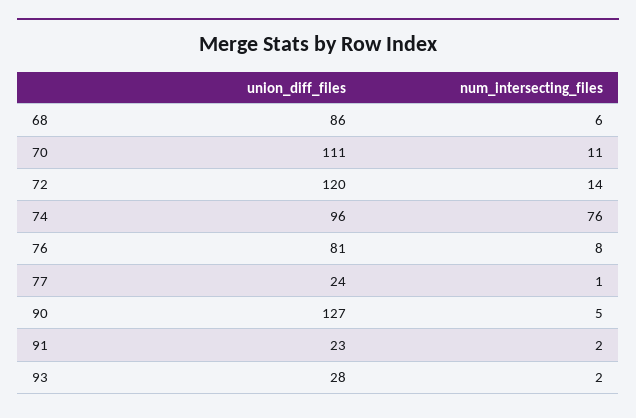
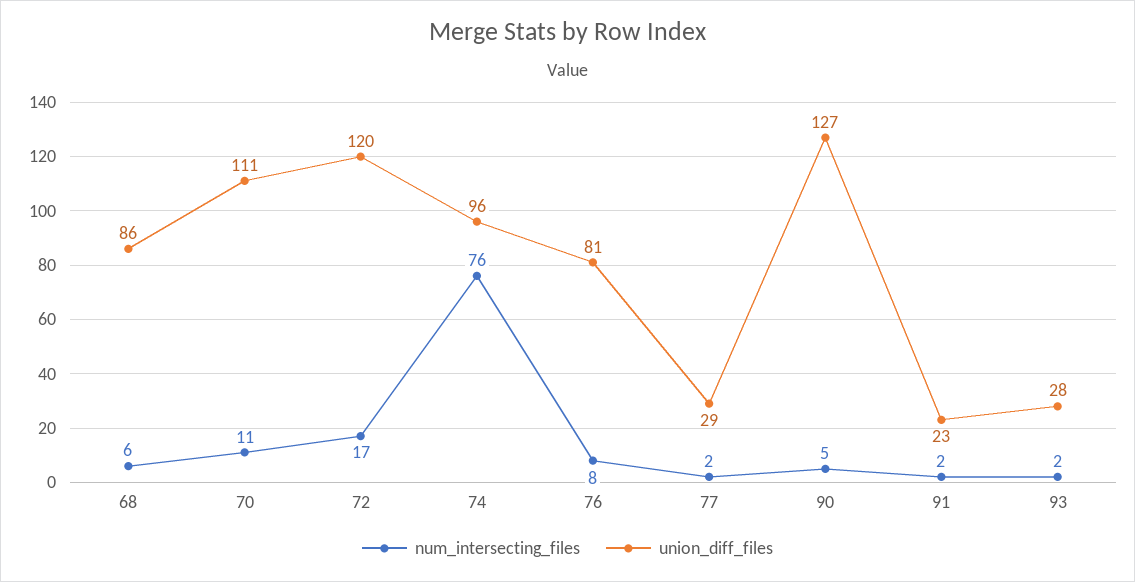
num_intersecting_files, 72: 14 -> 17
union_diff_files, 77: 24 -> 29
num_intersecting_files, 77: 1 -> 2

